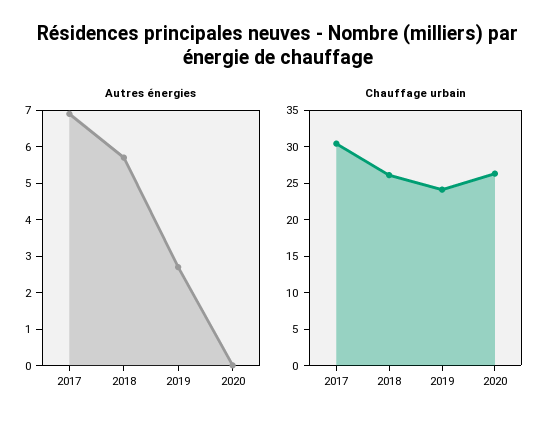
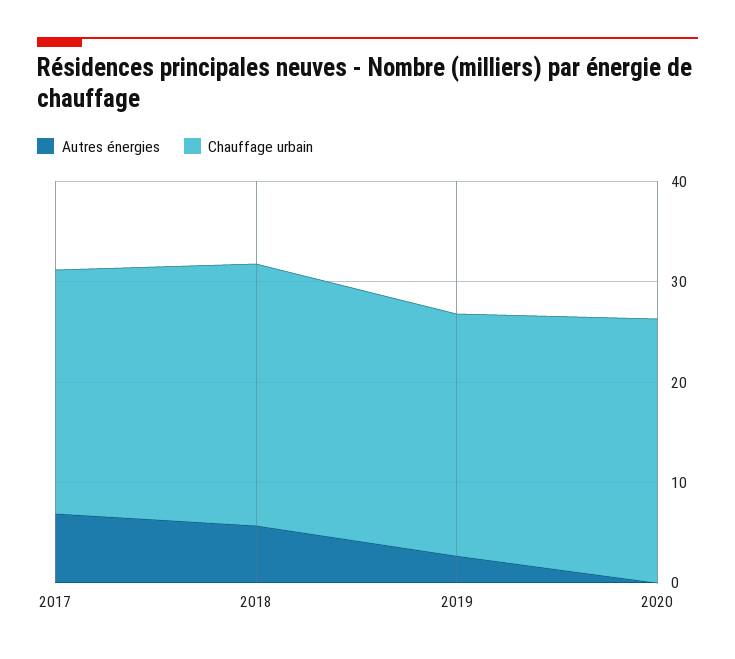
Chauffage urbain, 2017: 30 -> 24

